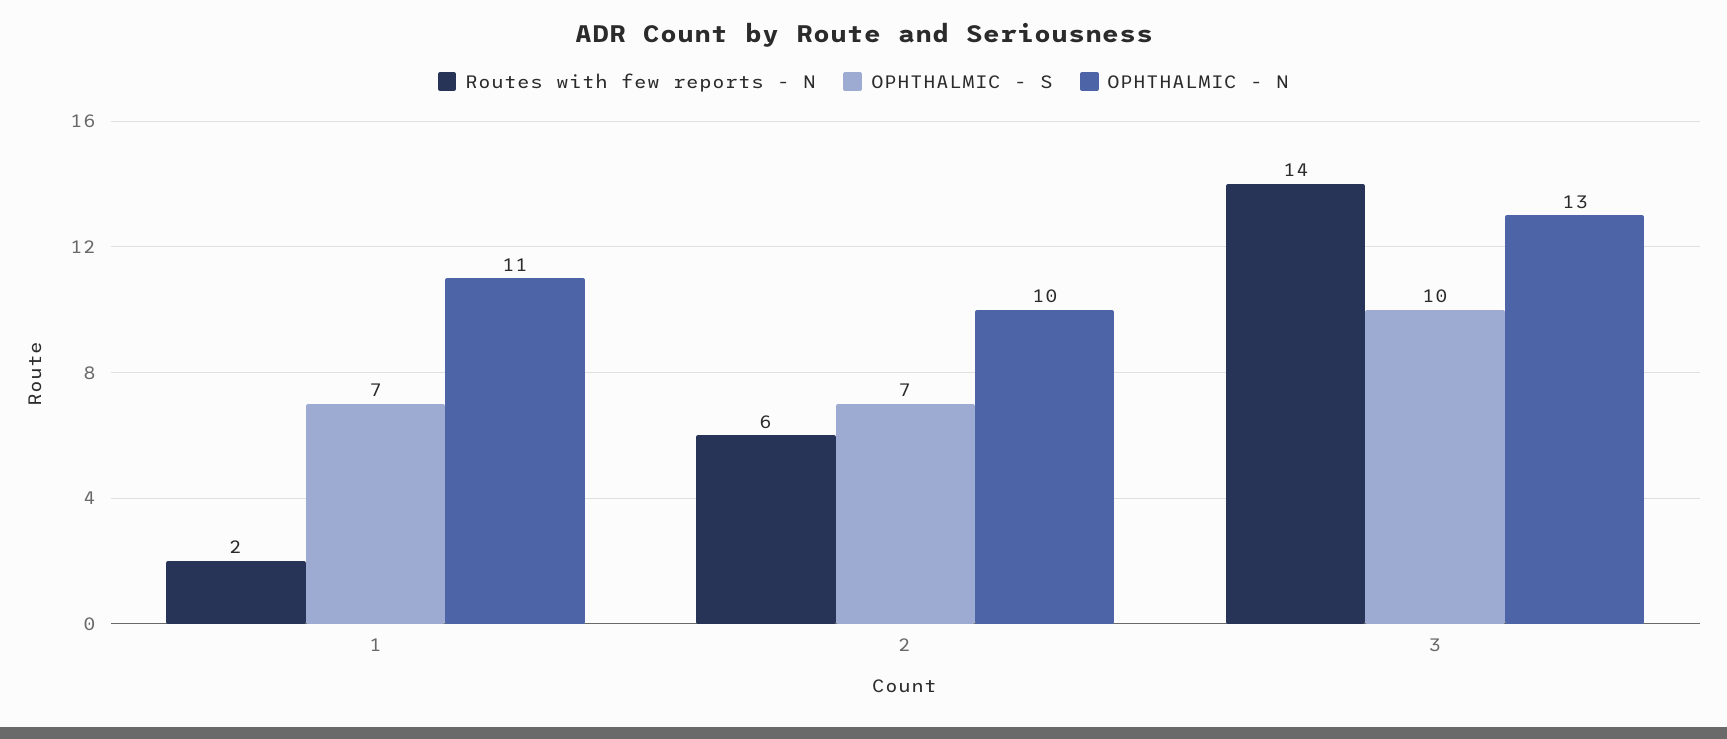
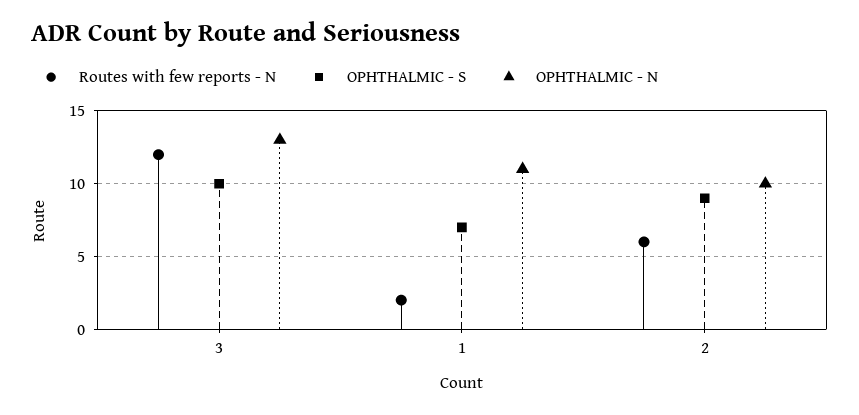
OPHTHALMIC - S, 2: 7 -> 9
Routes with few reports - N, 3: 14 -> 12

